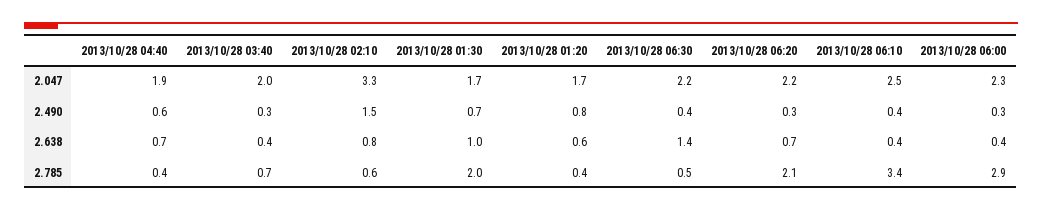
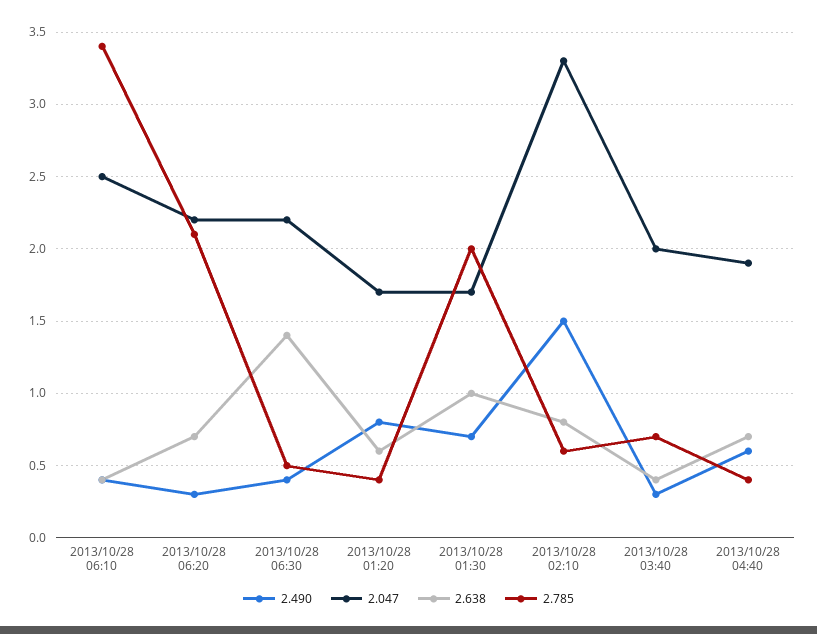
2.047, 2013/10/28 06:00: 2.3 -> none
2.490, 2013/10/28 06:00: 0.3 -> none
2.638, 2013/10/28 06:00: 0.4 -> none
2.785, 2013/10/28 06:00: 2.9 -> none

